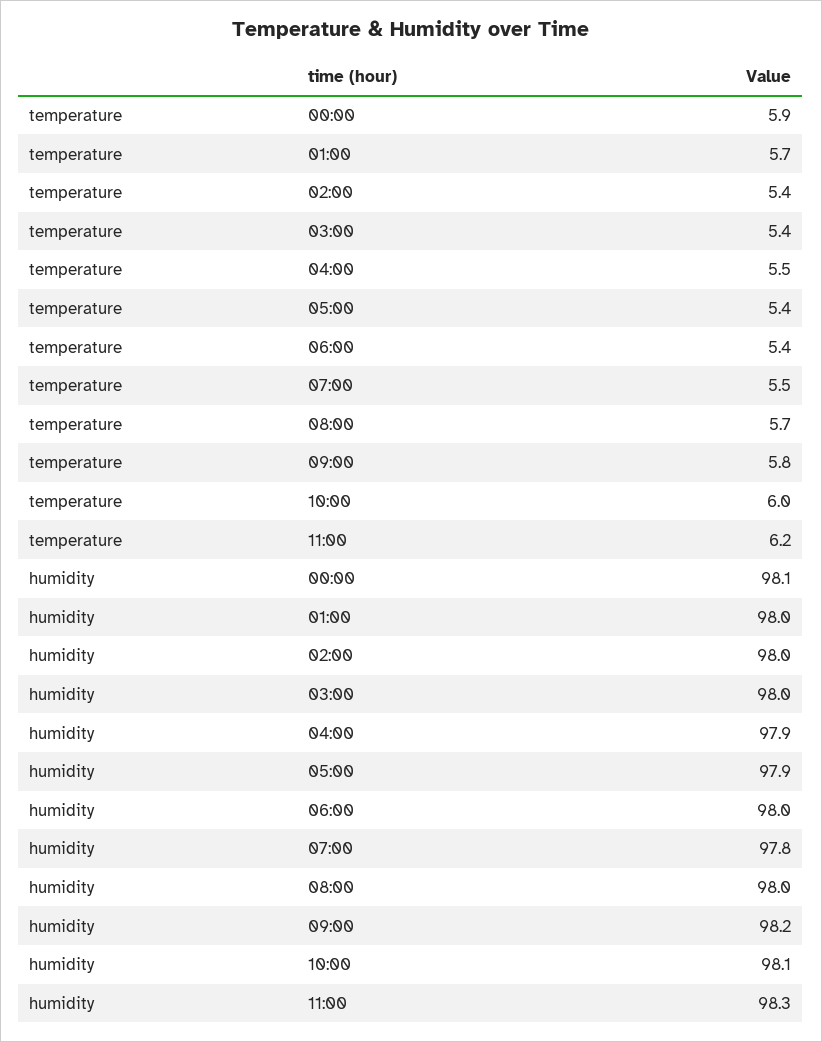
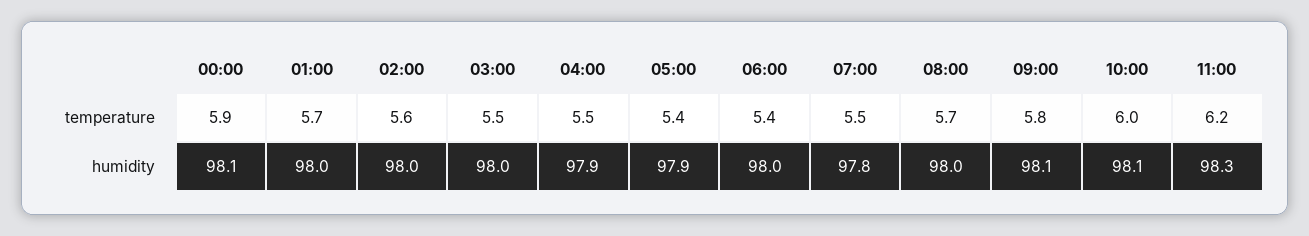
temperature, 02:00: 5.4 -> 5.6
temperature, 03:00: 5.4 -> 5.5
humidity, 09:00: 98.2 -> 98.1

